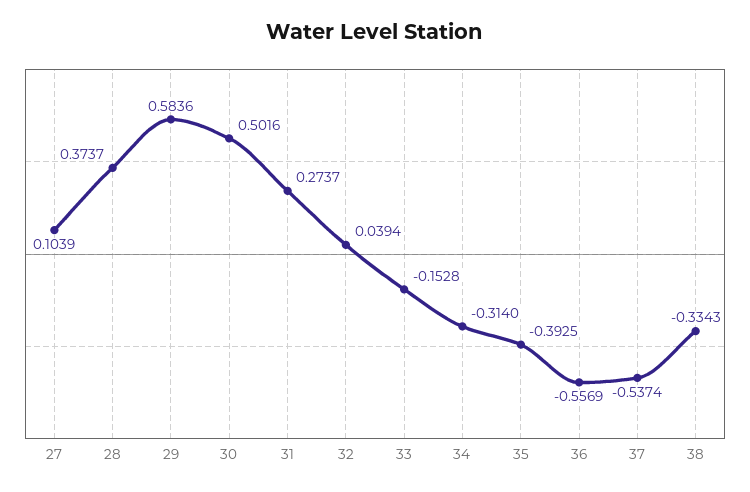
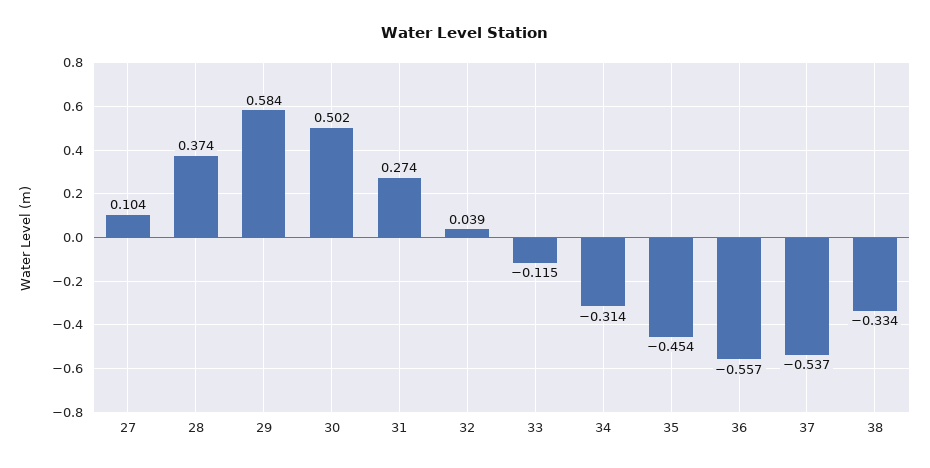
33: -0.1528 -> -0.115
35: -0.3925 -> -0.454

